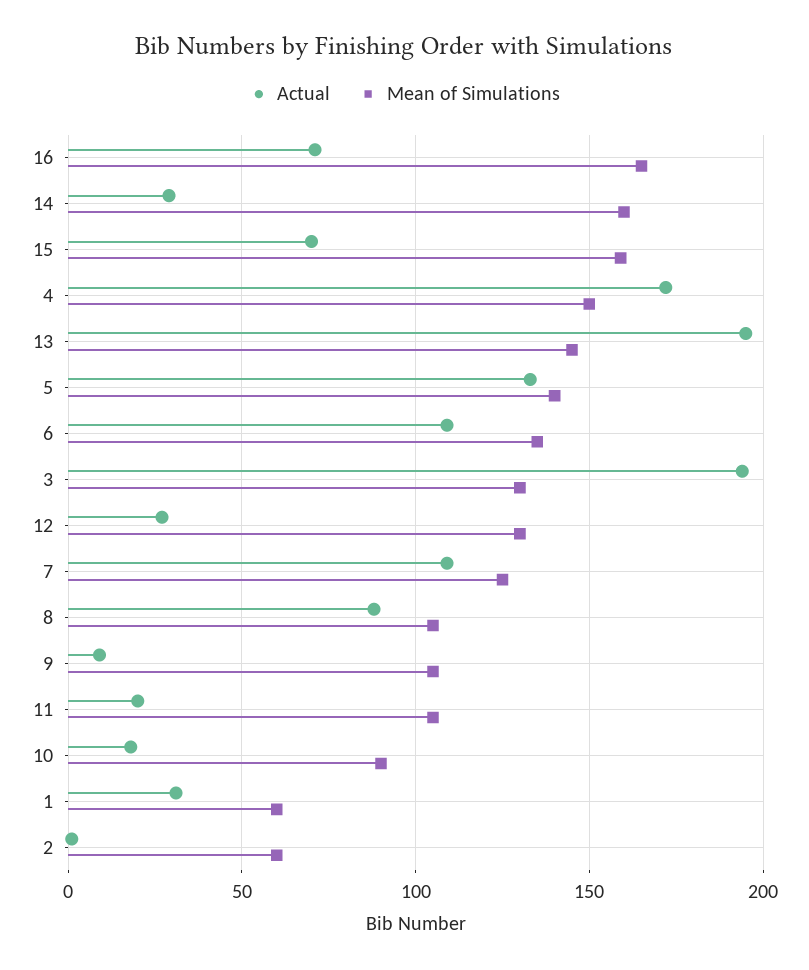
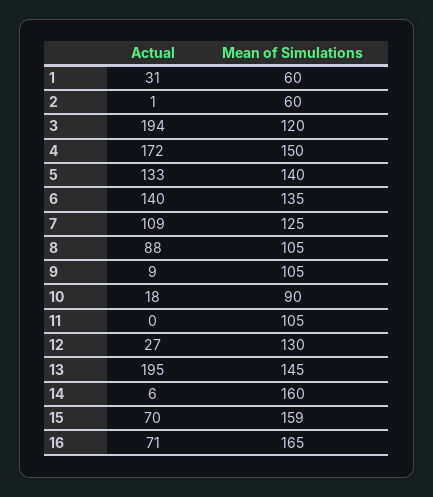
Actual, 14: 30 -> 6
Actual, 6: 110 -> 140
Mean of Simulations, 3: 130 -> 120
Actual, 11: 20 -> 0

